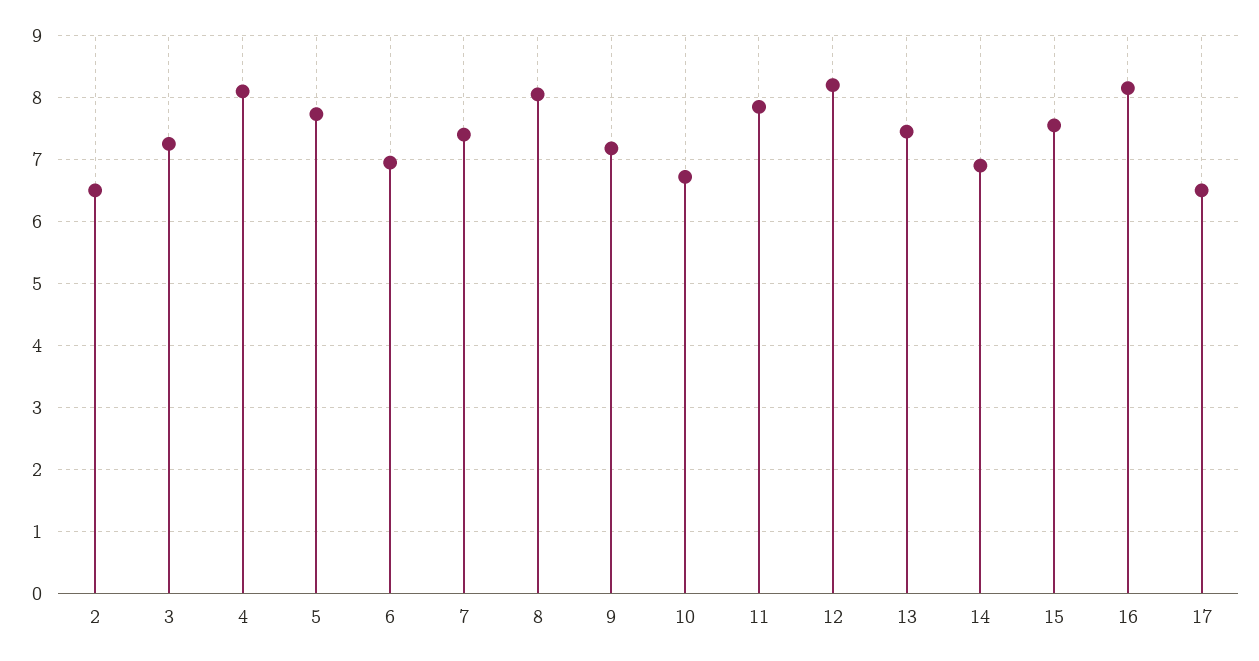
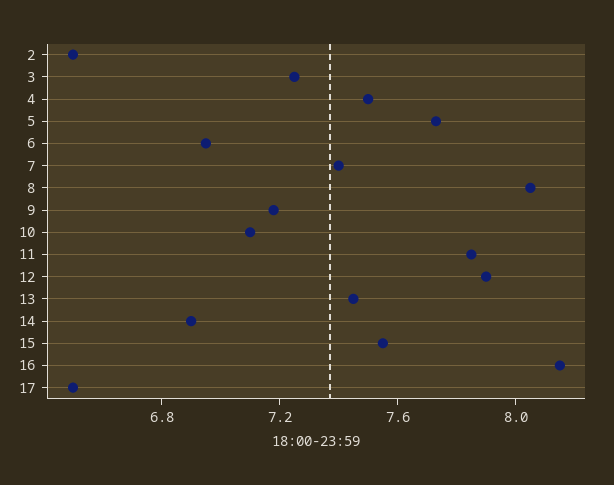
4: 8.1 -> 7.5
10: 6.7 -> 7.1
12: 8.2 -> 7.9

